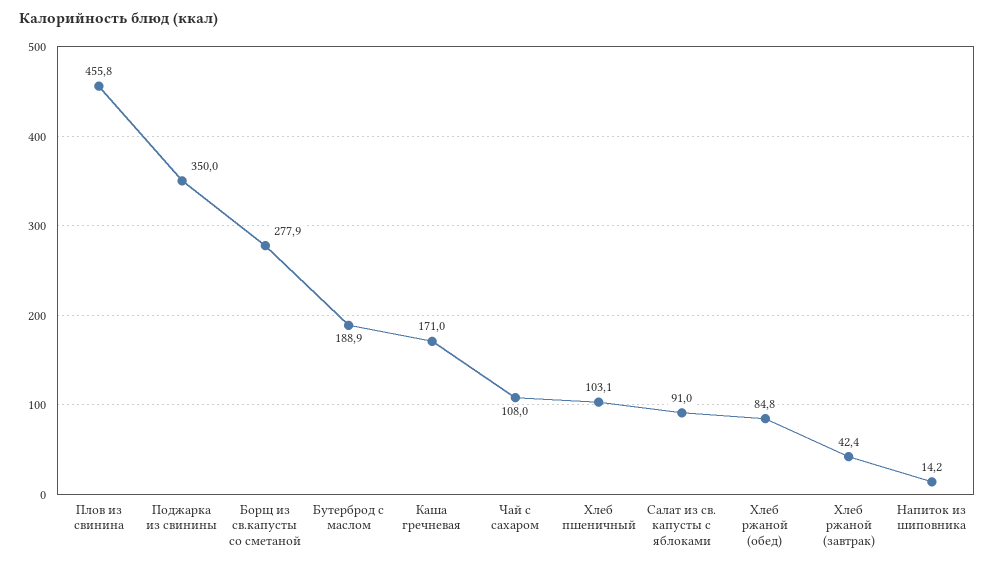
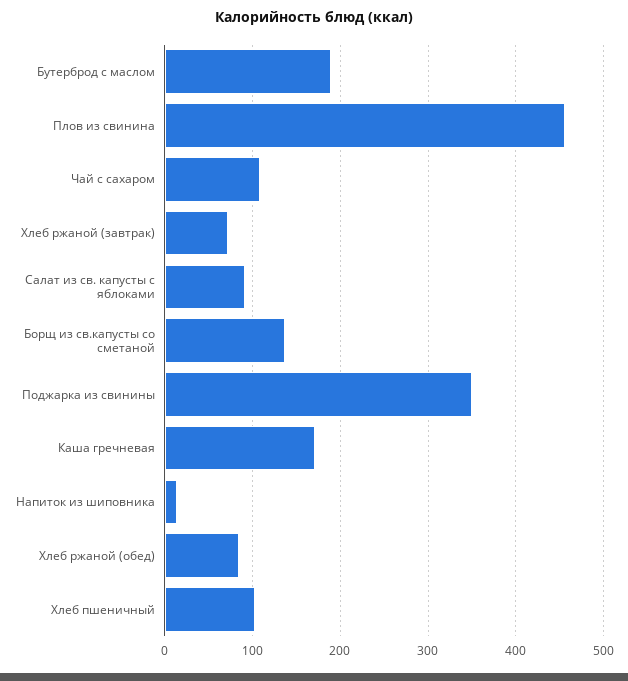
Борщ из св.капусты со сметаной: 277.9 -> 140
Хлеб ржаной (завтрак): 42.4 -> 70

